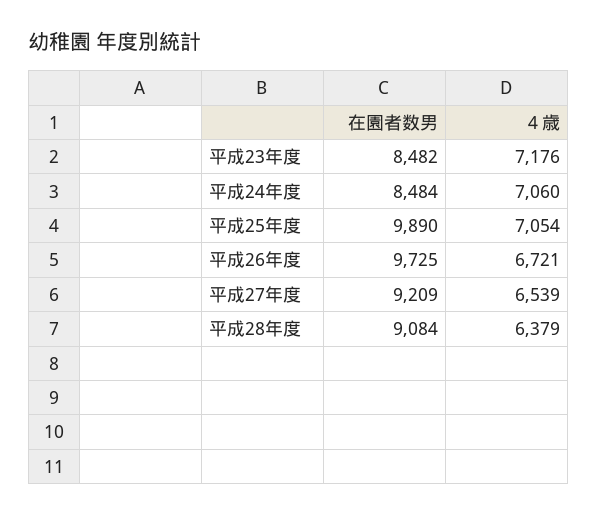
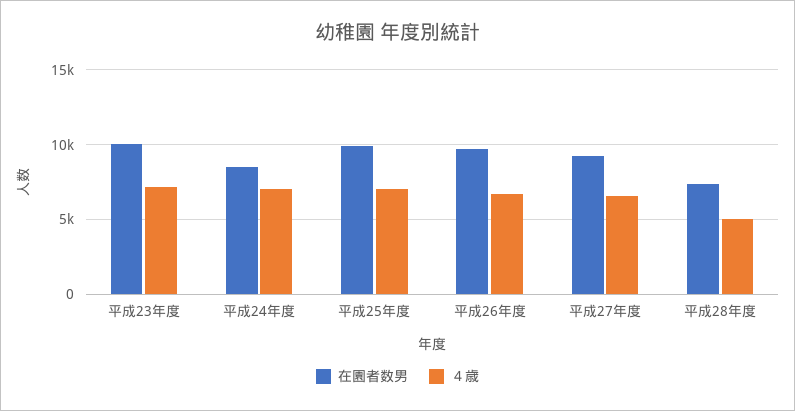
在園者数男, 平成23年度: 8482 -> 10000
在園者数男, 平成28年度: 9084 -> 7500
４歳, 平成28年度: 6379 -> 5000

